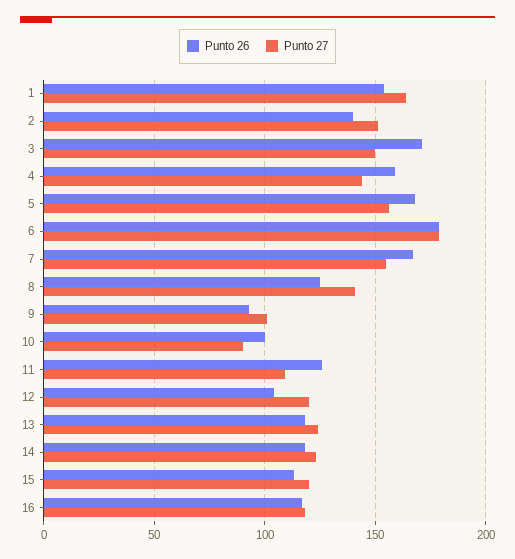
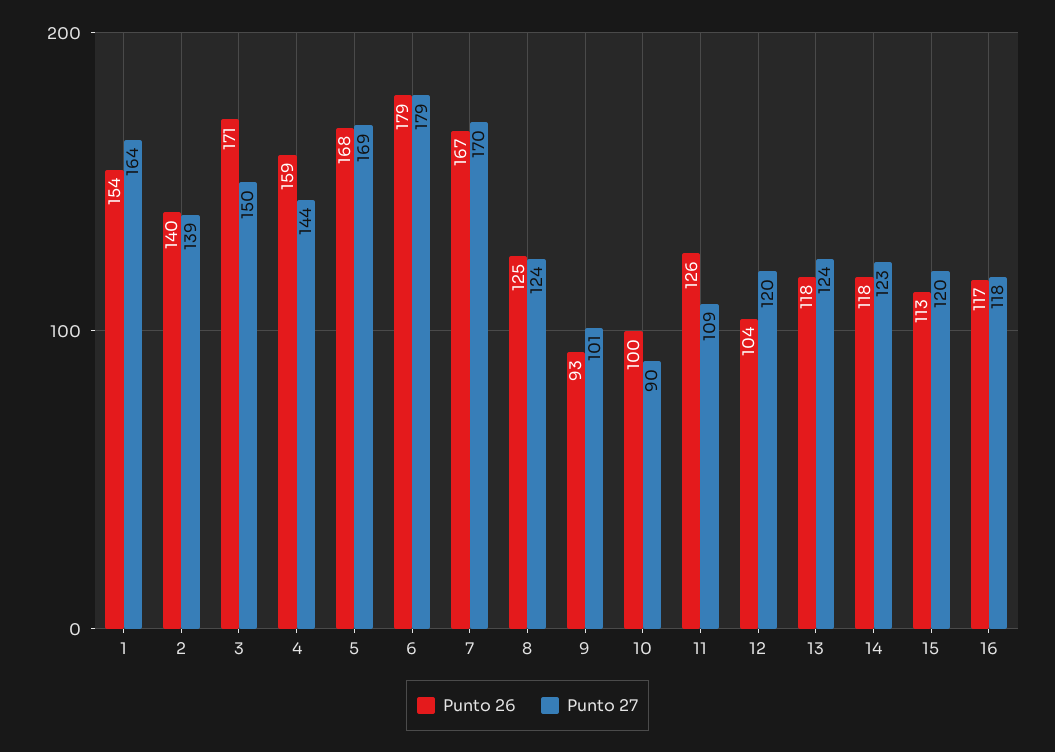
Punto 27, 2: 150 -> 139
Punto 27, 5: 155 -> 169
Punto 27, 7: 155 -> 170
Punto 27, 8: 140 -> 124

